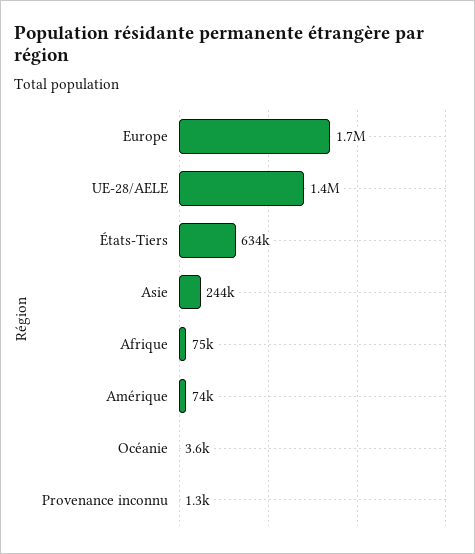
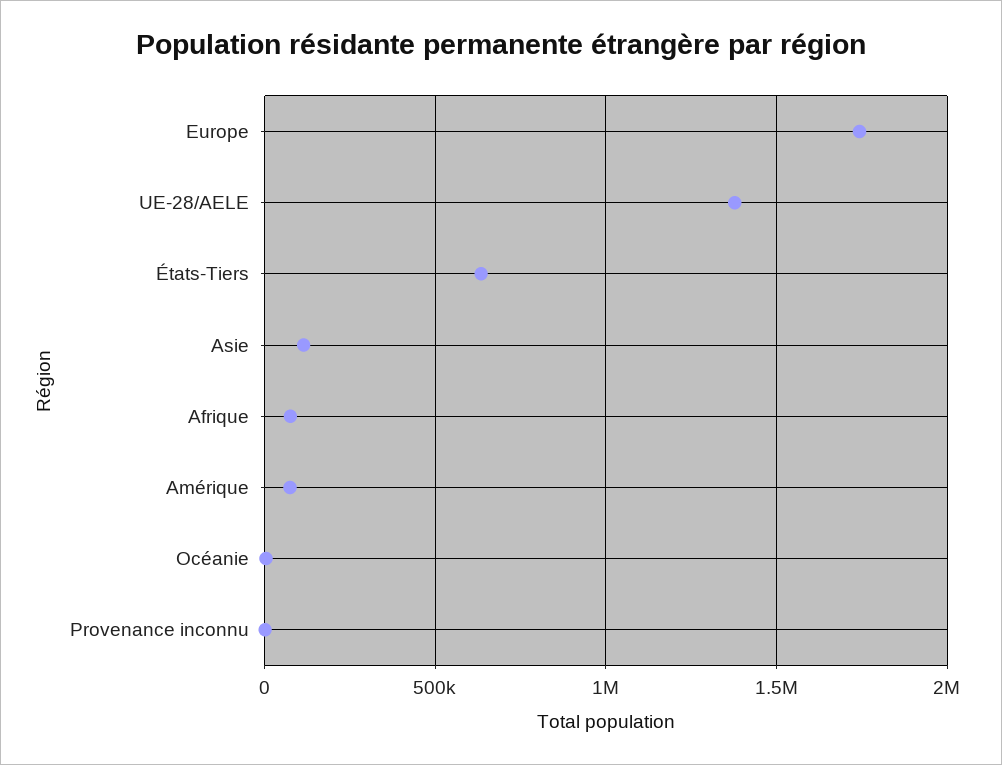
Asie: 244000 -> 100000

